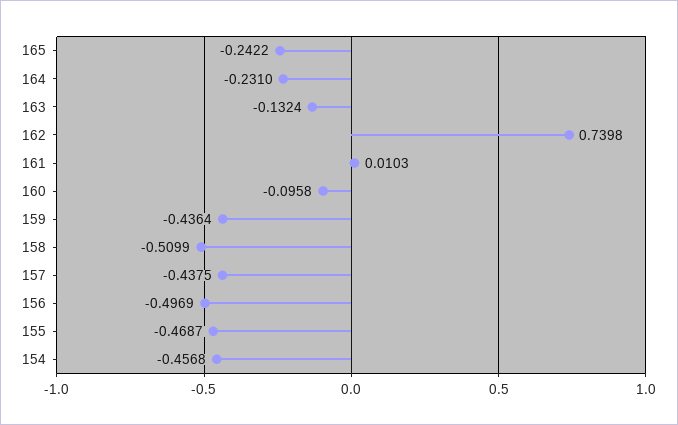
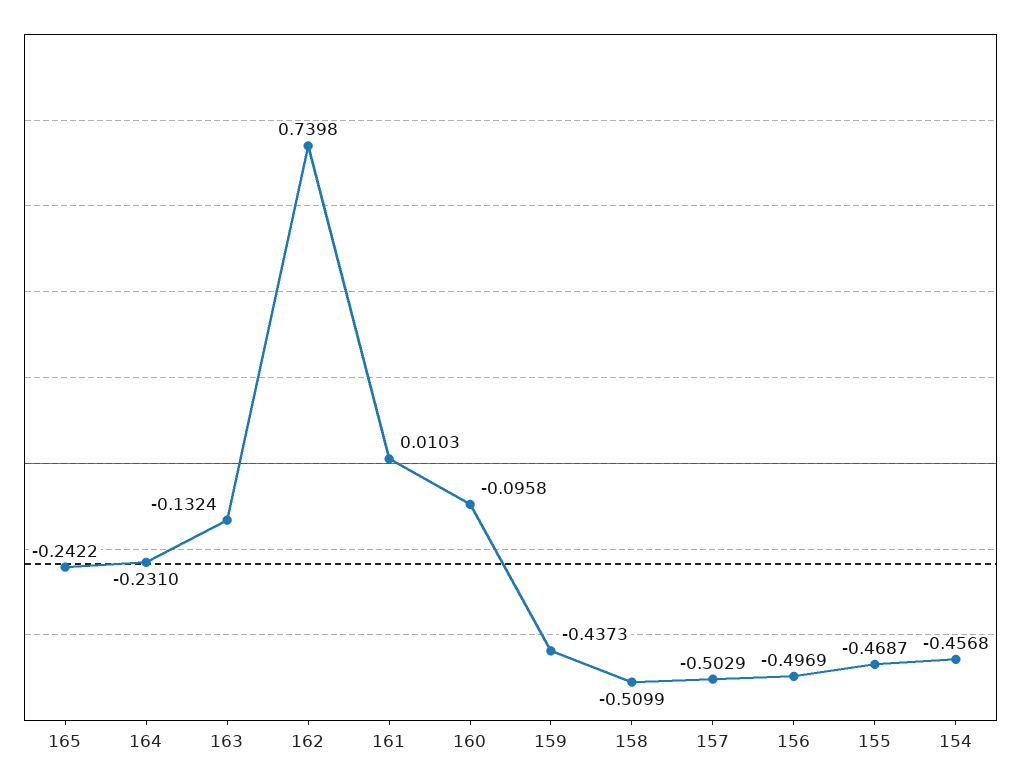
159: -0.4364 -> -0.4373
157: -0.4375 -> -0.5029

